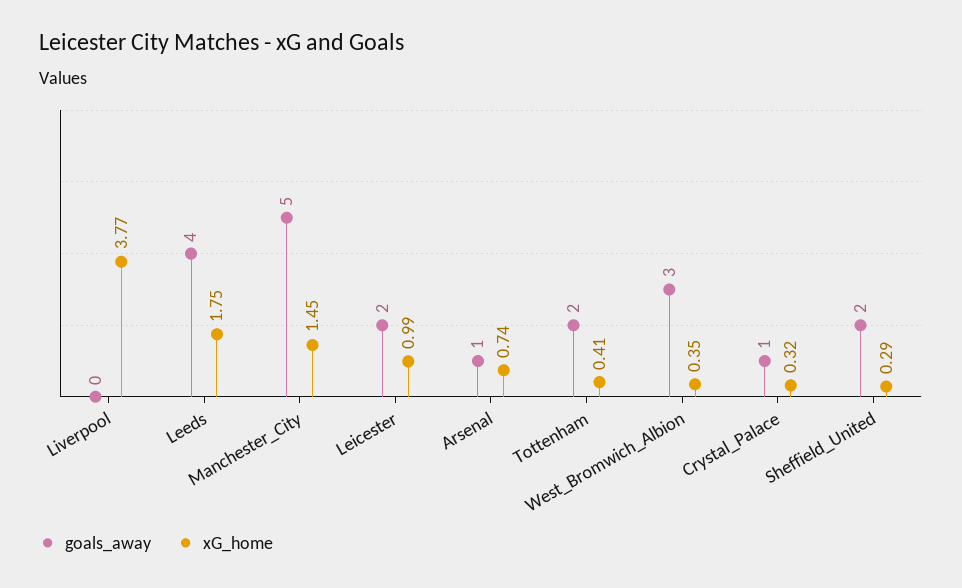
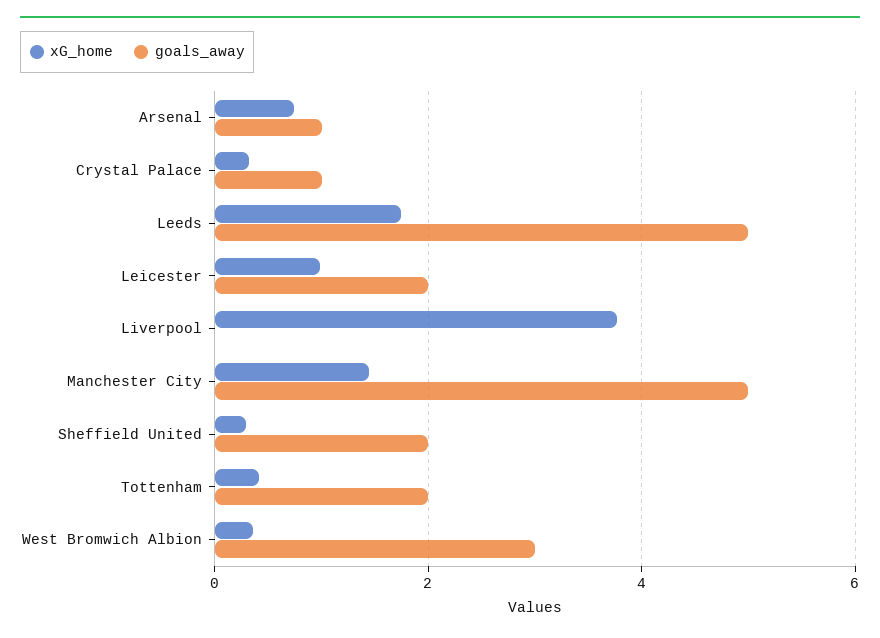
goals_away, Leeds: 4 -> 5

